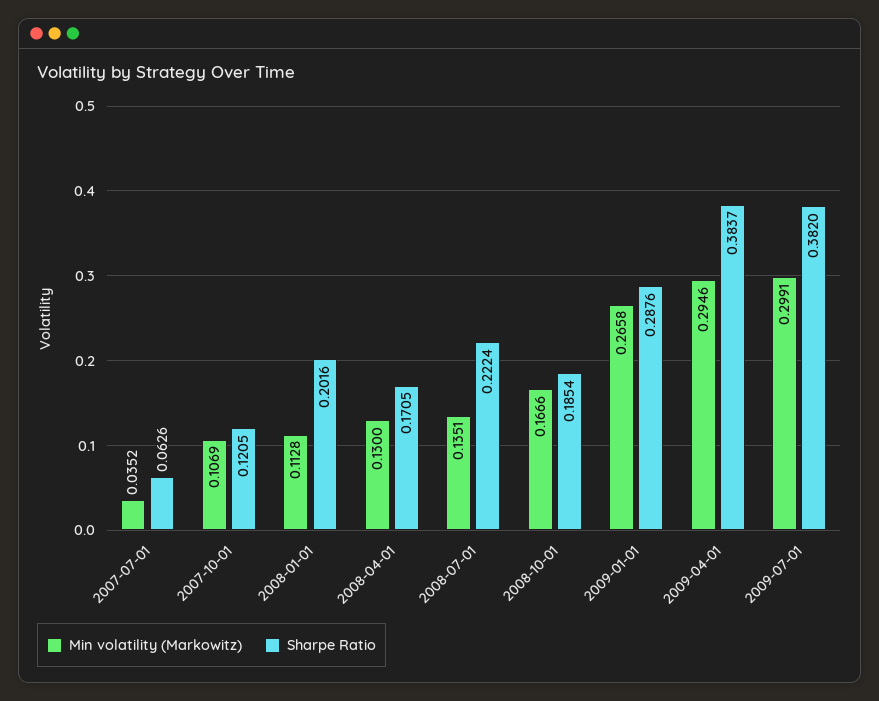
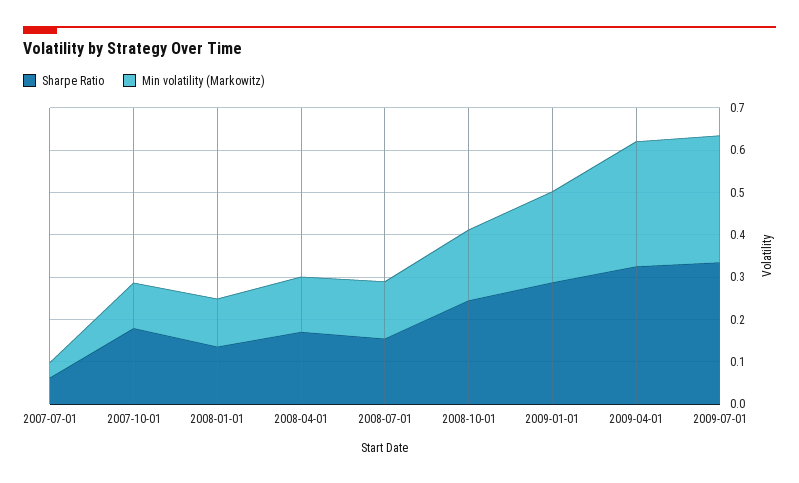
Sharpe Ratio, 2007-10-01: 0.1205 -> 0.18
Sharpe Ratio, 2008-01-01: 0.2016 -> 0.14
Sharpe Ratio, 2008-07-01: 0.2224 -> 0.16
Sharpe Ratio, 2008-10-01: 0.1854 -> 0.24
Min volatility (Markowitz), 2009-01-01: 0.2658 -> 0.22
Sharpe Ratio, 2009-04-01: 0.3837 -> 0.32
Sharpe Ratio, 2009-07-01: 0.382 -> 0.34

